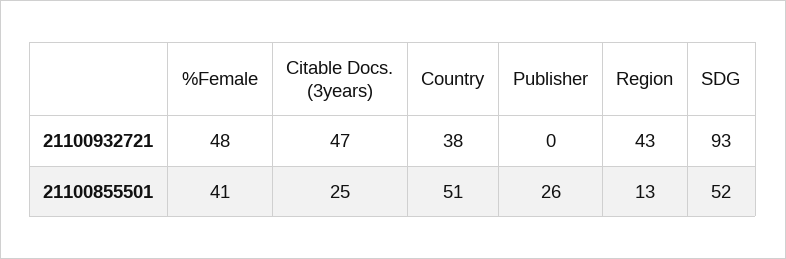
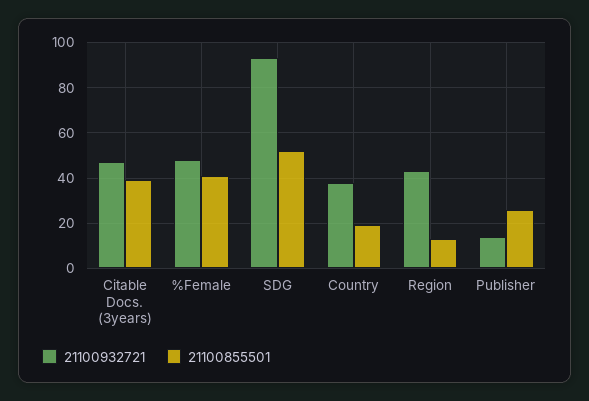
21100932721, Publisher: 0 -> 15
21100855501, Citable Docs. (3years): 25 -> 40
21100855501, Country: 51 -> 20

